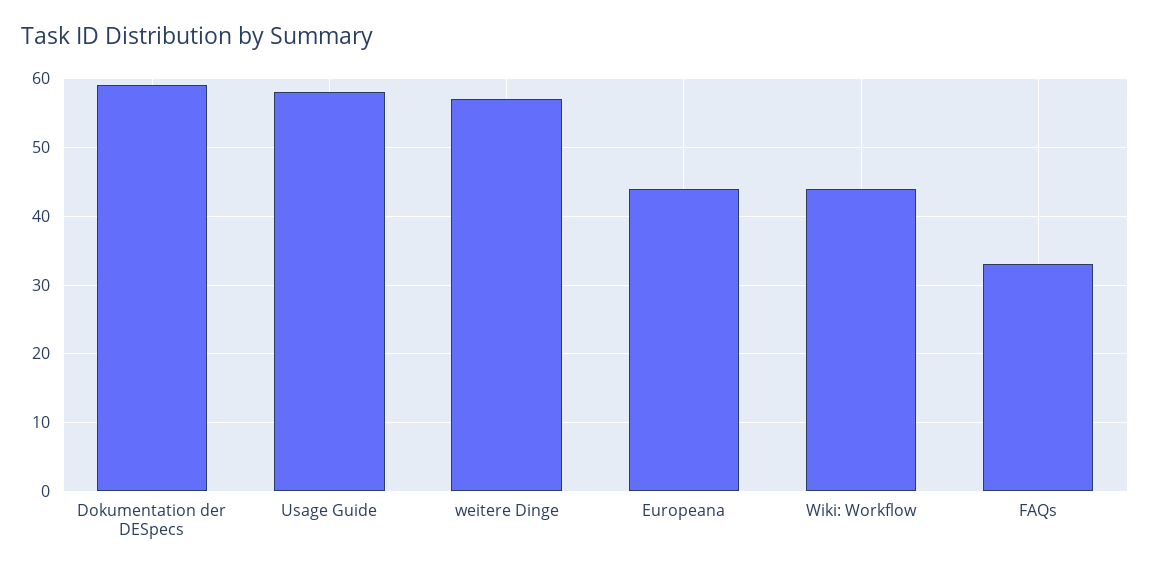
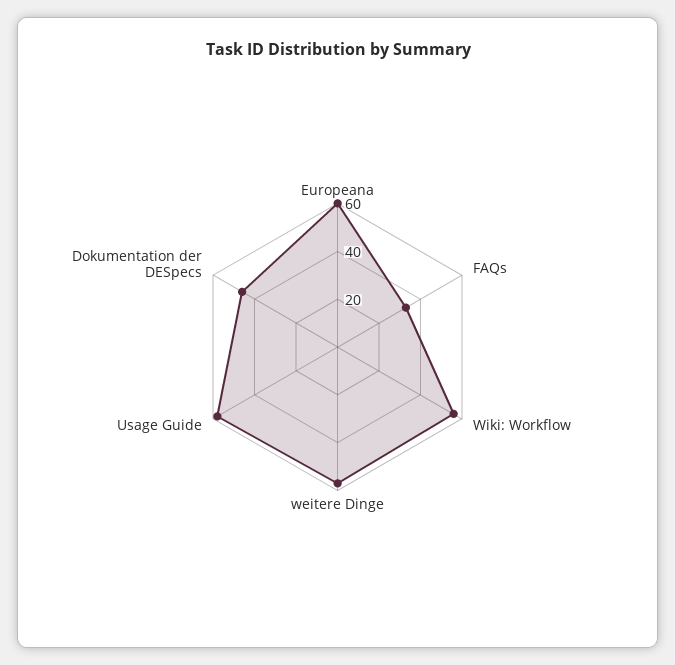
Dokumentation der DESpecs: 59 -> 45
Europeana: 44 -> 60
Wiki: Workflow: 44 -> 55

